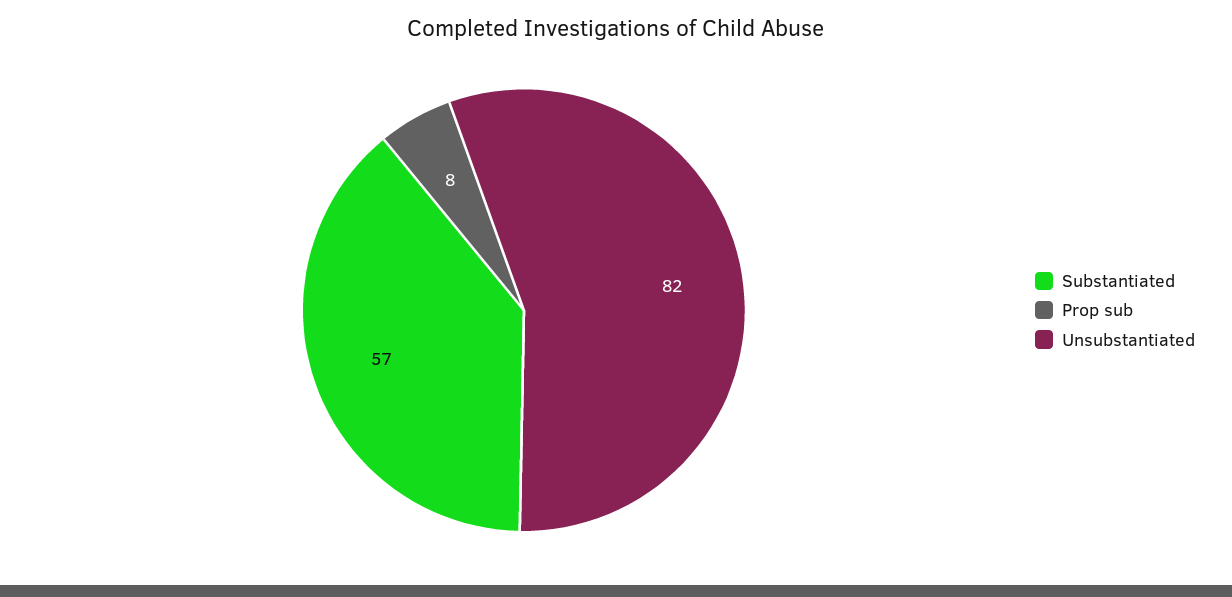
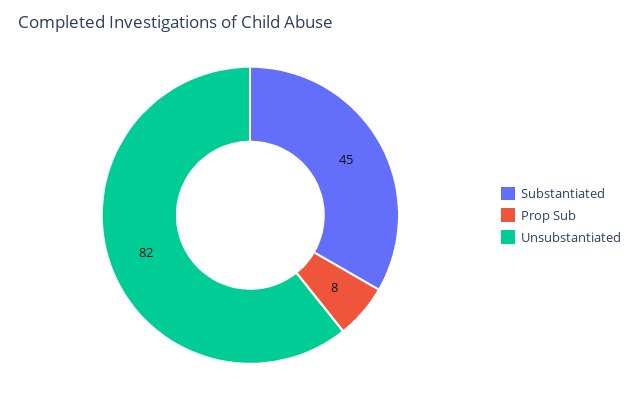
Substantiated: 57 -> 45

